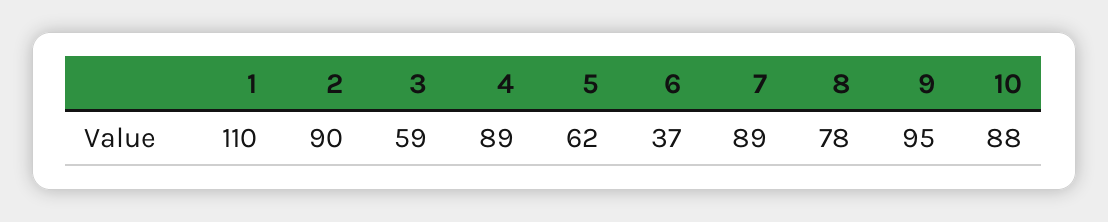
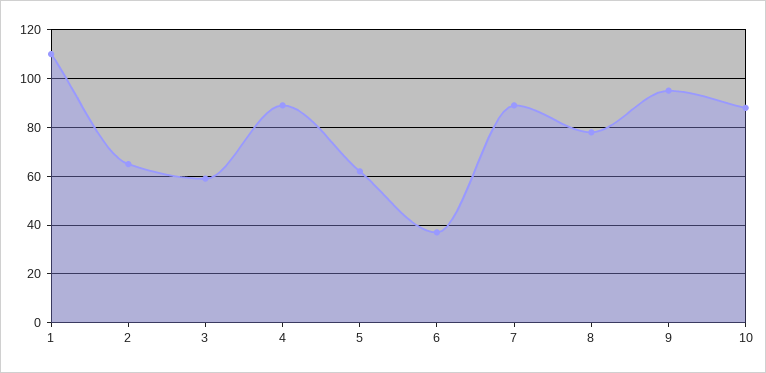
2: 90 -> 65

